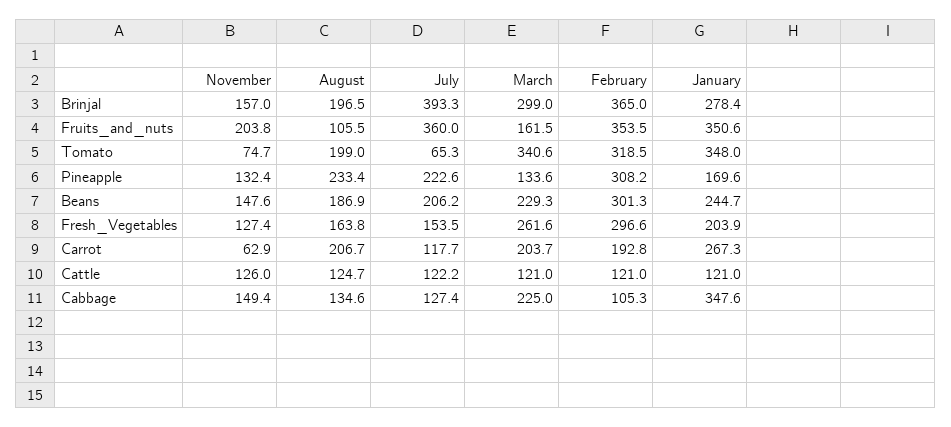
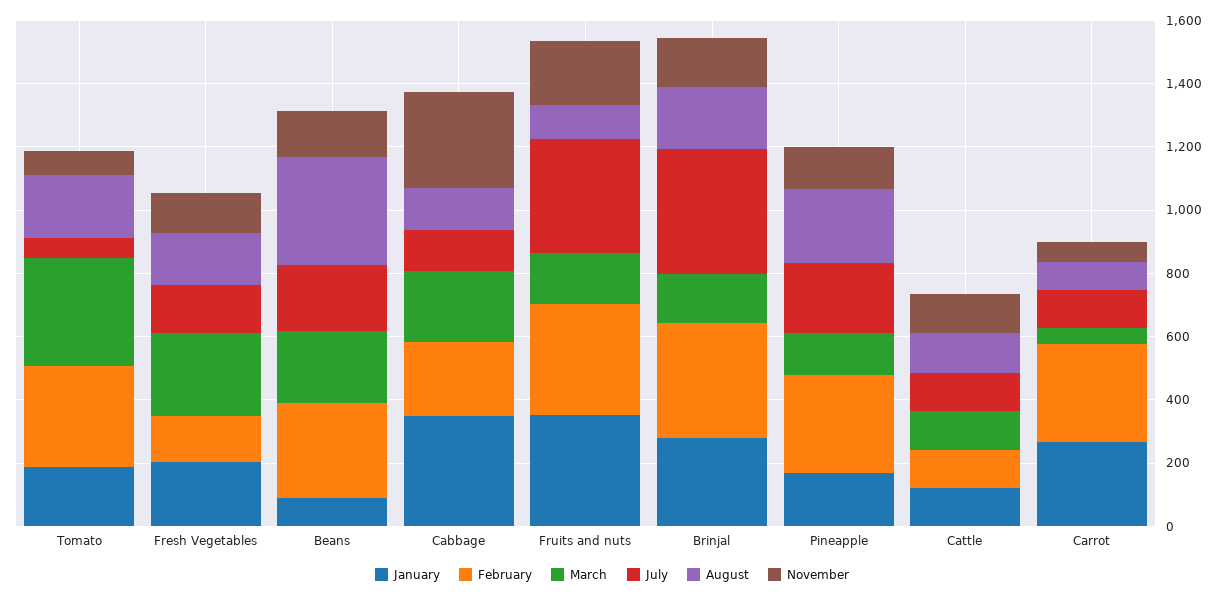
March, Brinjal: 299 -> 150
January, Tomato: 348 -> 200
August, Beans: 186.9 -> 350
January, Beans: 244.7 -> 100
February, Fresh_Vegetables: 296.6 -> 150
August, Carrot: 206.7 -> 100
March, Carrot: 203.7 -> 50
February, Carrot: 192.8 -> 300
November, Cabbage: 149.4 -> 300
February, Cabbage: 105.3 -> 250

